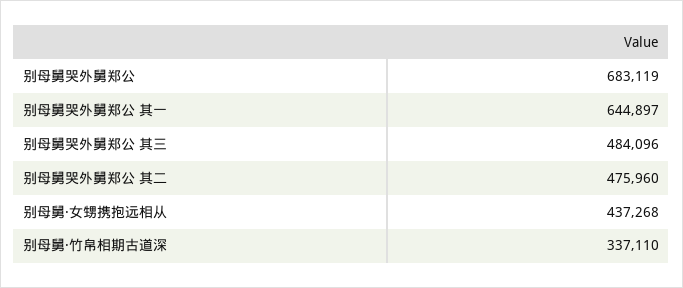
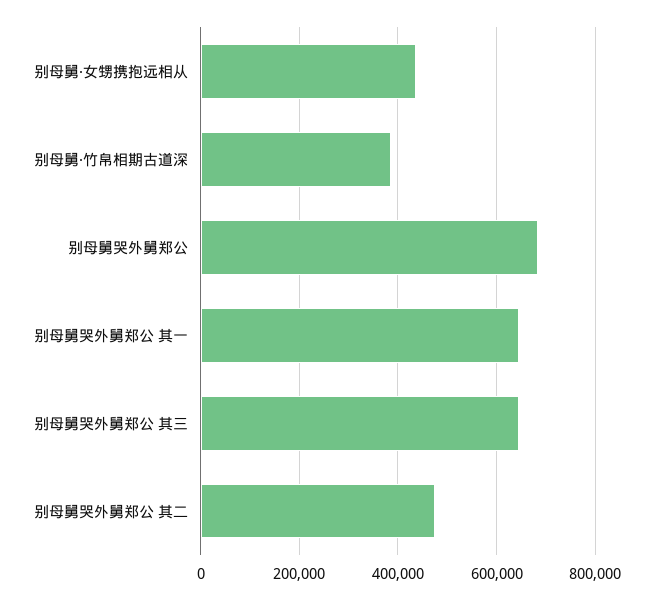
别母舅哭外舅郑公 其三: 484096 -> 640000
别母舅·竹帛相期古道深: 337110 -> 380000

